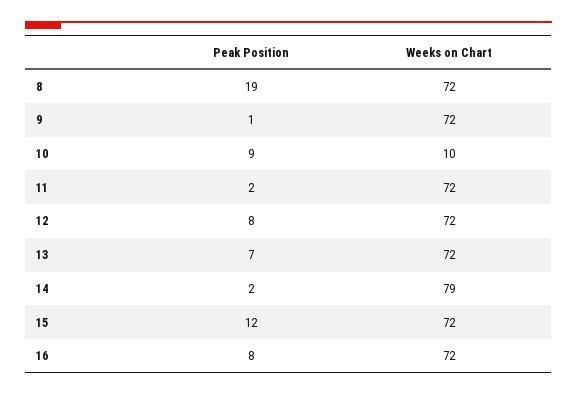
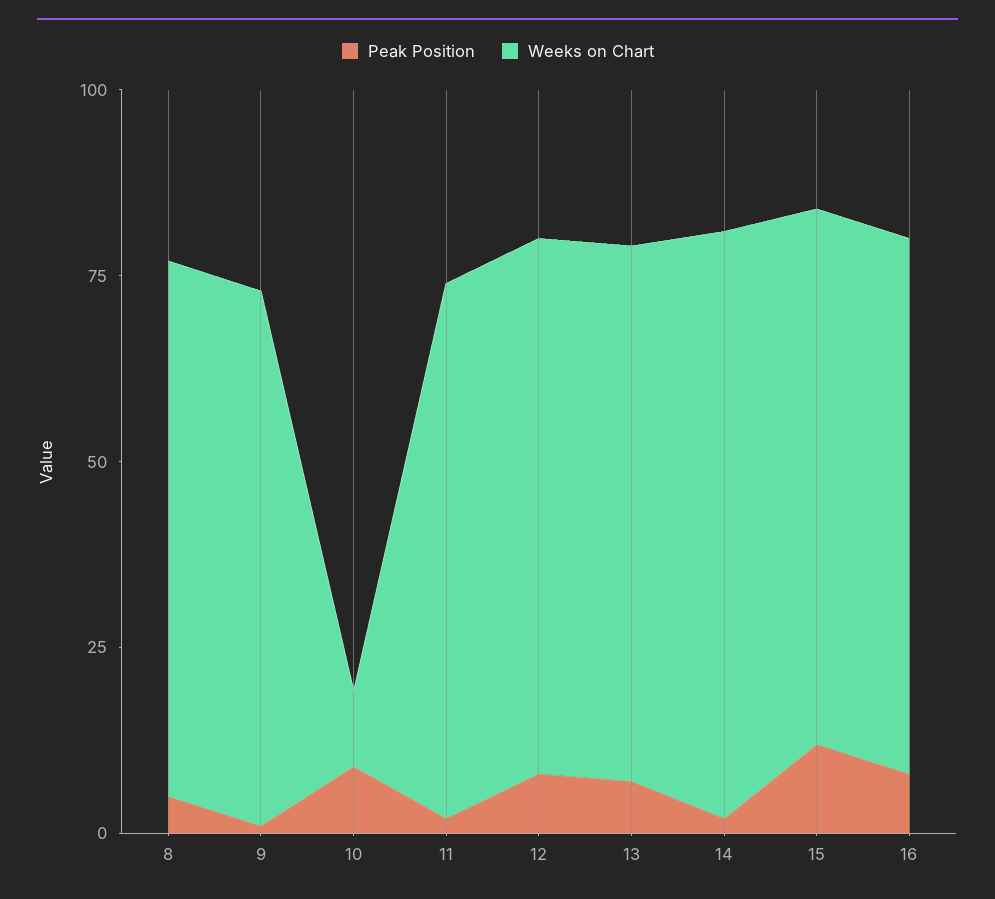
Peak Position, 8: 19 -> 5

